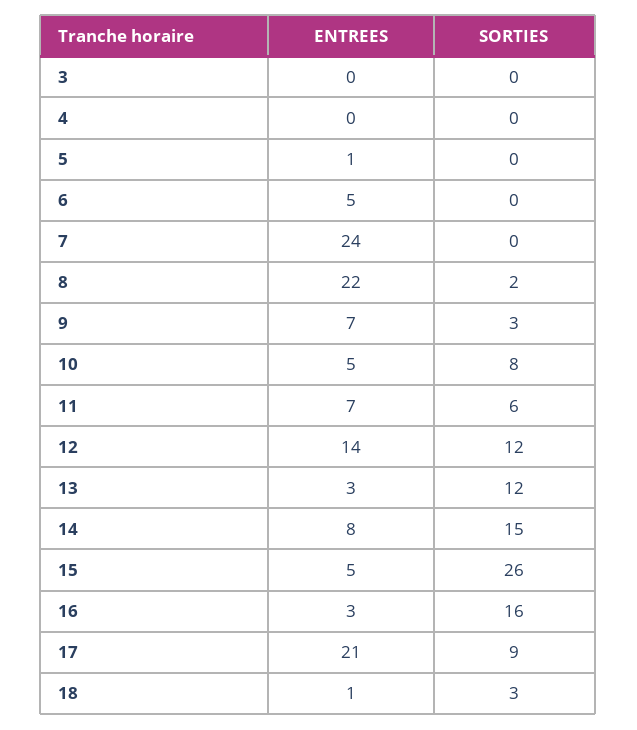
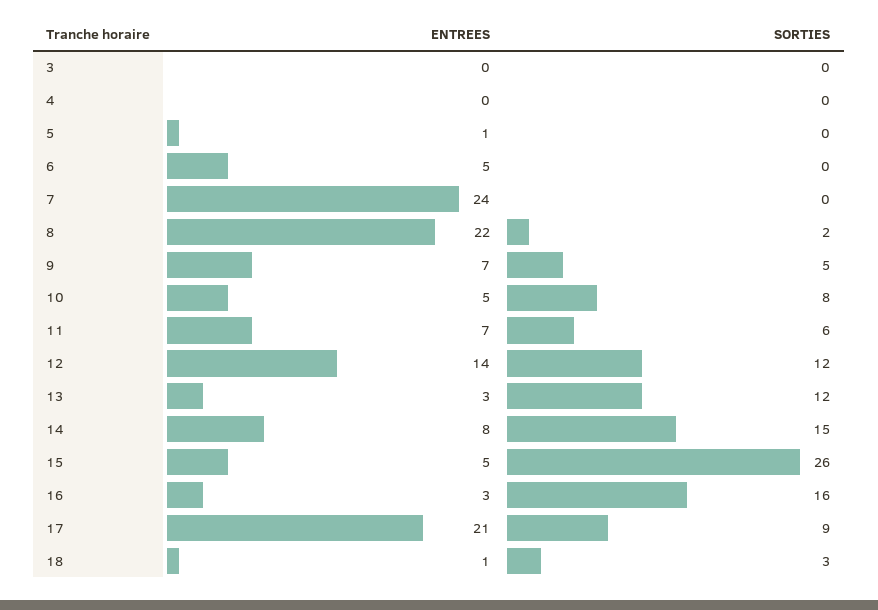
SORTIES, 9: 3 -> 5

